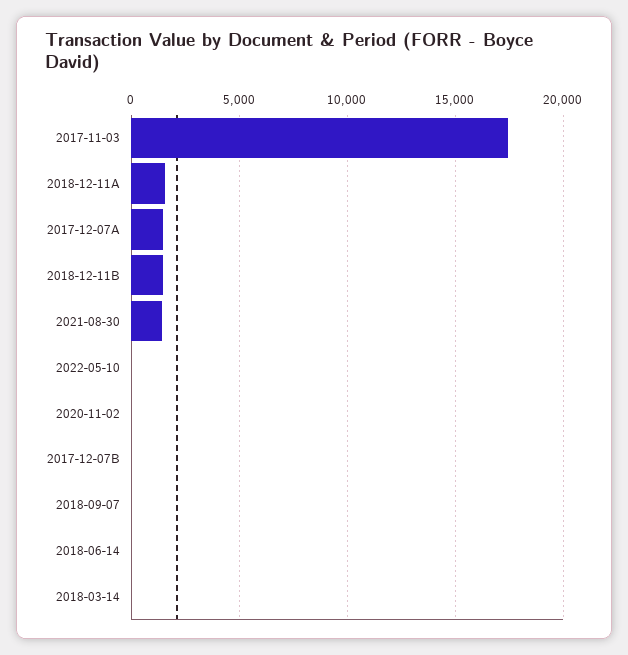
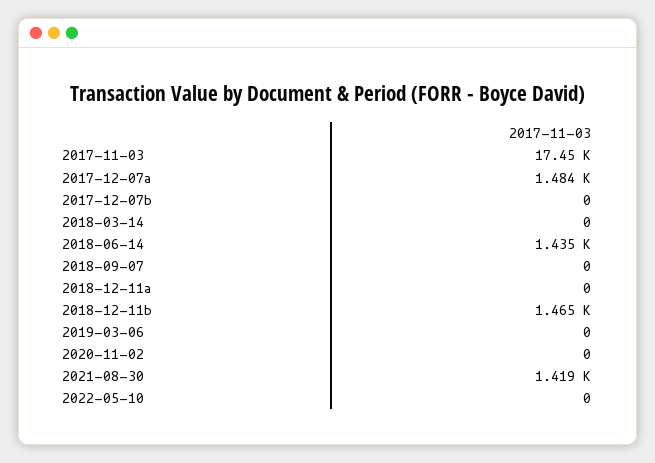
2018-12-11A: 1500 -> 0
2018-06-14: 0 -> 1435
2019-03-06: none -> 0

